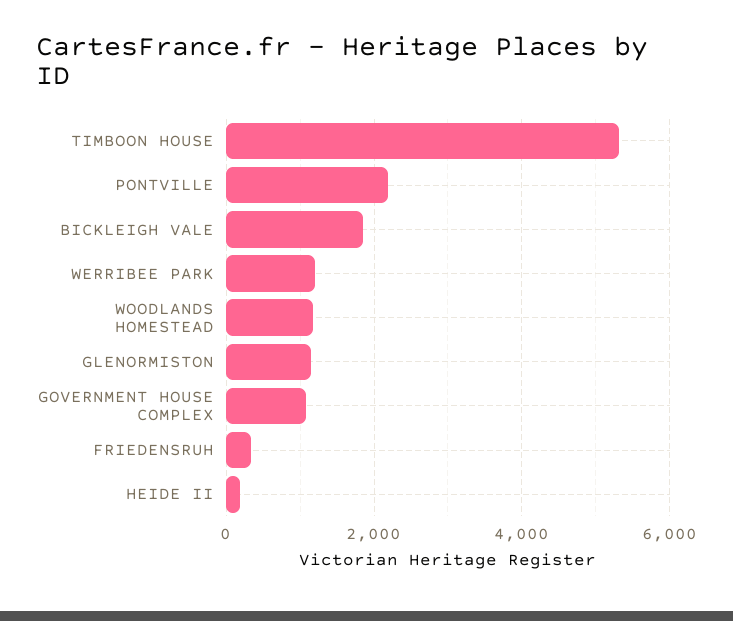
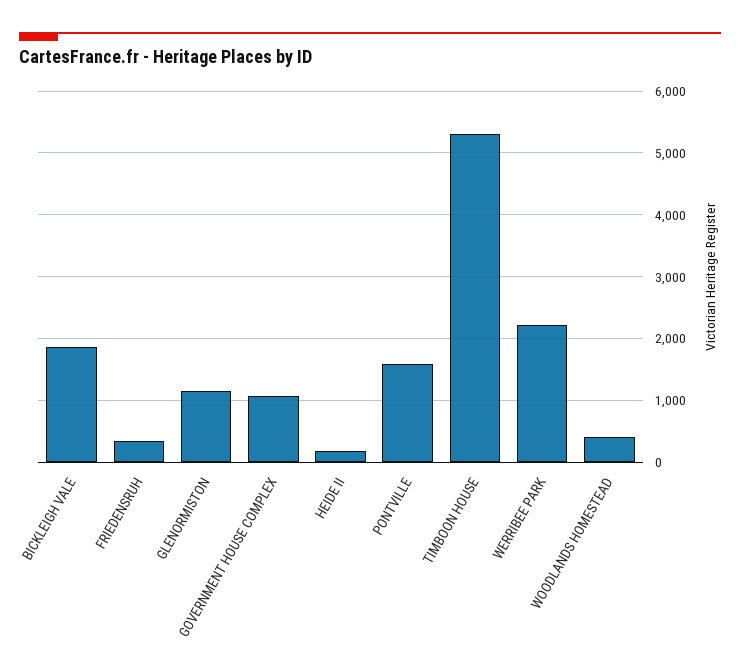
PONTVILLE: 2200 -> 1600
WERRIBEE PARK: 1200 -> 2200
WOODLANDS HOMESTEAD: 1200 -> 400

